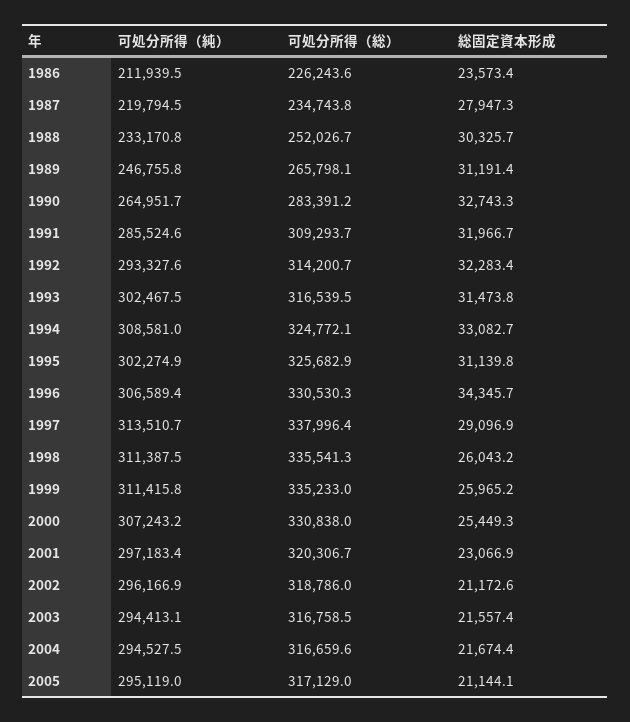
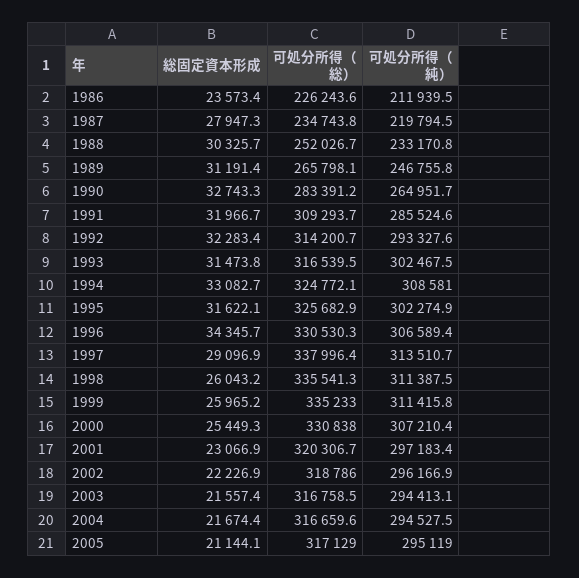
総固定資本形成, 1995: 31139.8 -> 31622.1
可処分所得（純）, 2000: 307243.2 -> 307210.4
総固定資本形成, 2002: 21172.6 -> 22226.9

